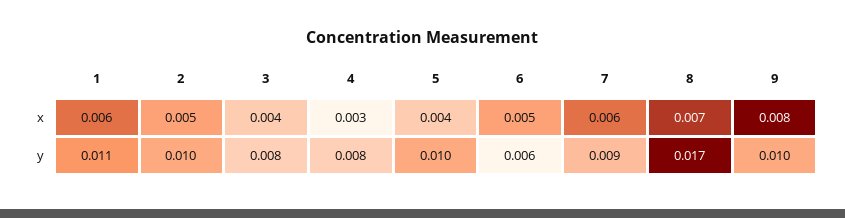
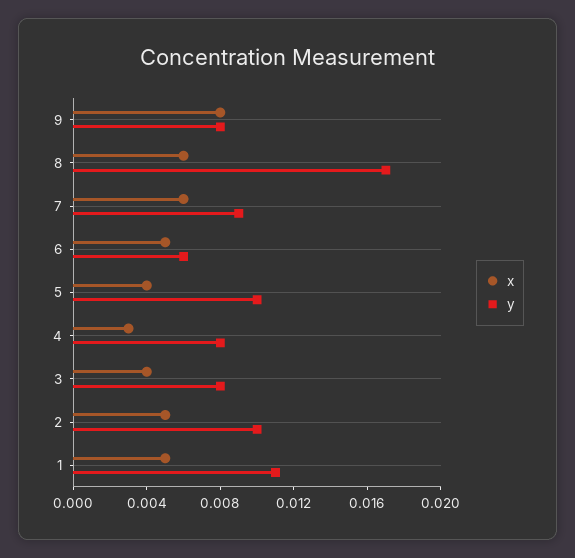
x, 1: 0.006 -> 0.005
x, 8: 0.007 -> 0.006
y, 9: 0.01 -> 0.008

